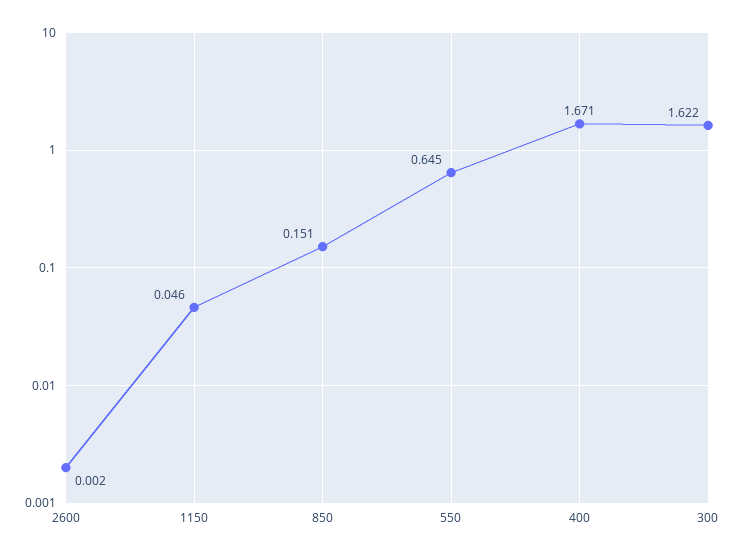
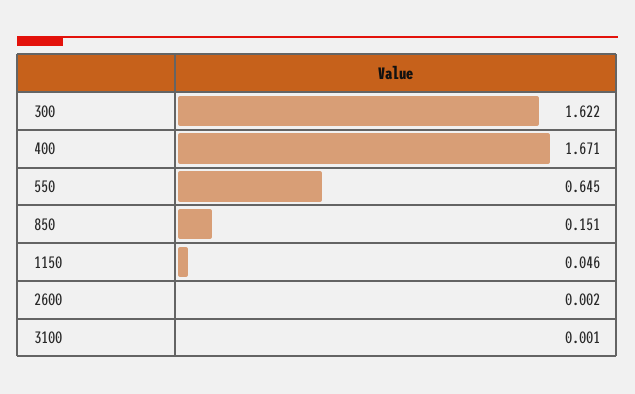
3100: none -> 0.001

